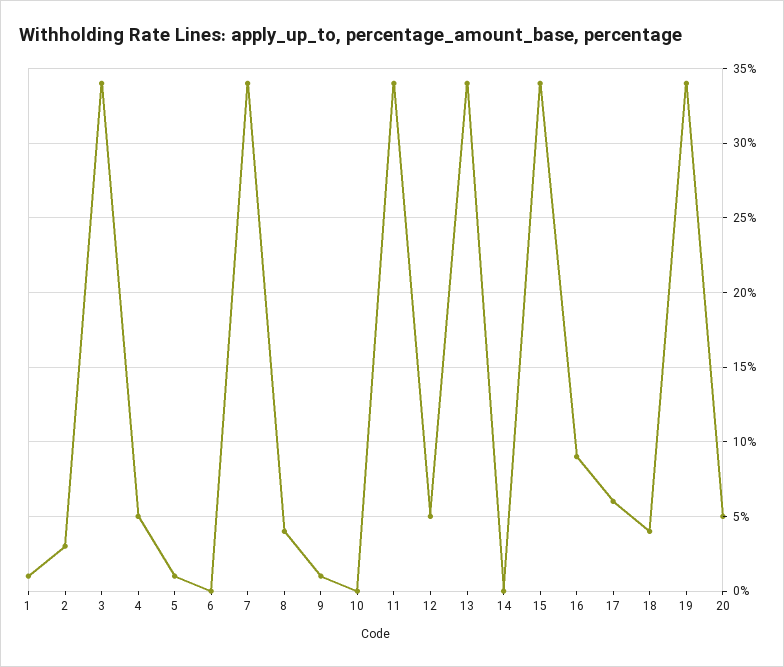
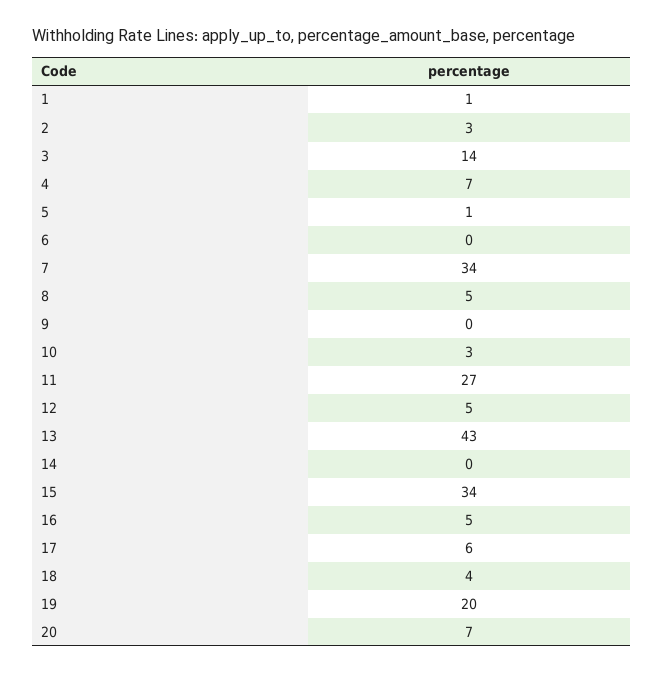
3: 34 -> 14
4: 5 -> 7
8: 4 -> 5
9: 1 -> 0
10: 0 -> 3
11: 34 -> 27
13: 34 -> 43
16: 9 -> 5
19: 34 -> 20
20: 5 -> 7

